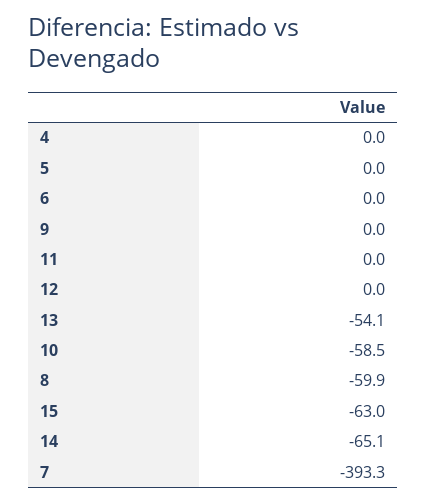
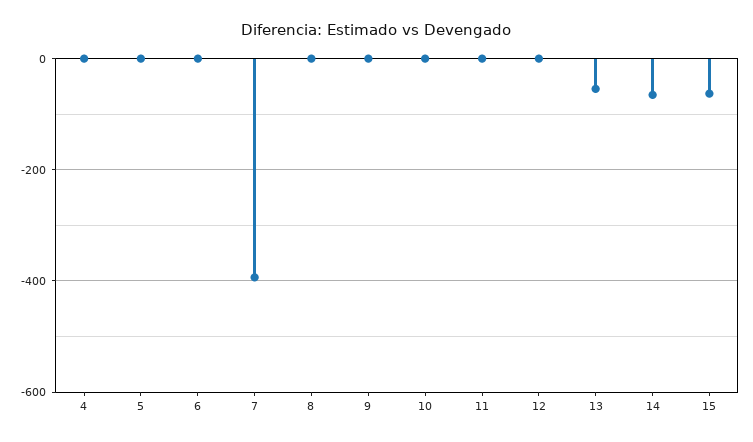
10: -58.5 -> 0
8: -59.9 -> 0

